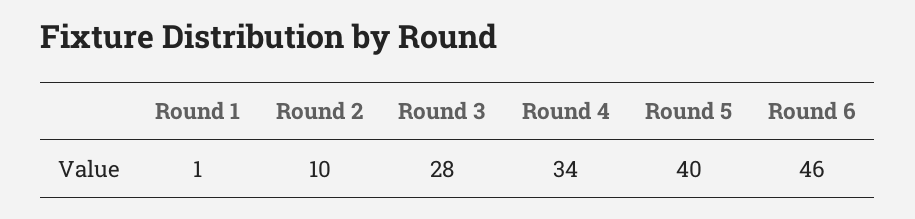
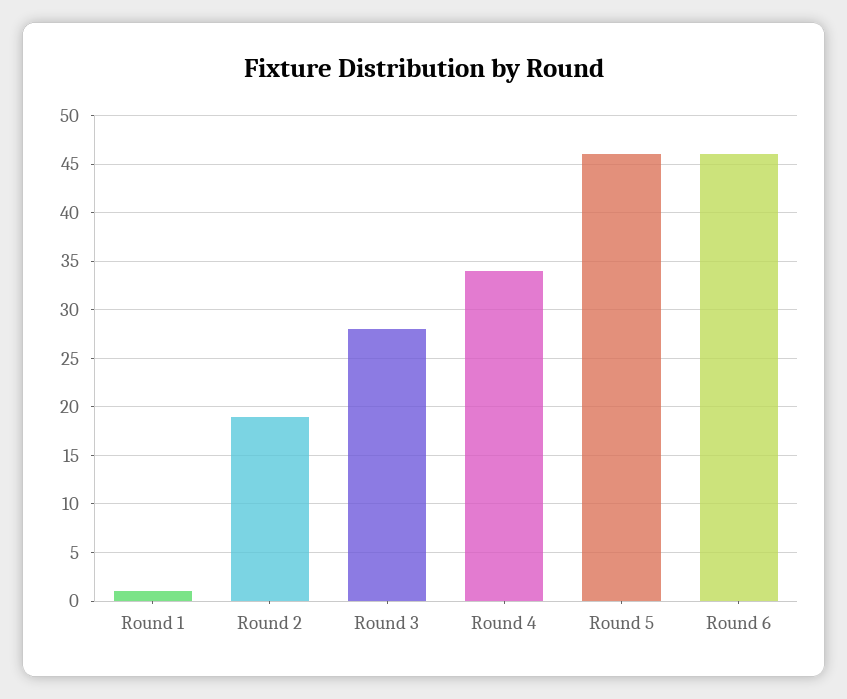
Round 2: 10 -> 19
Round 5: 40 -> 46

